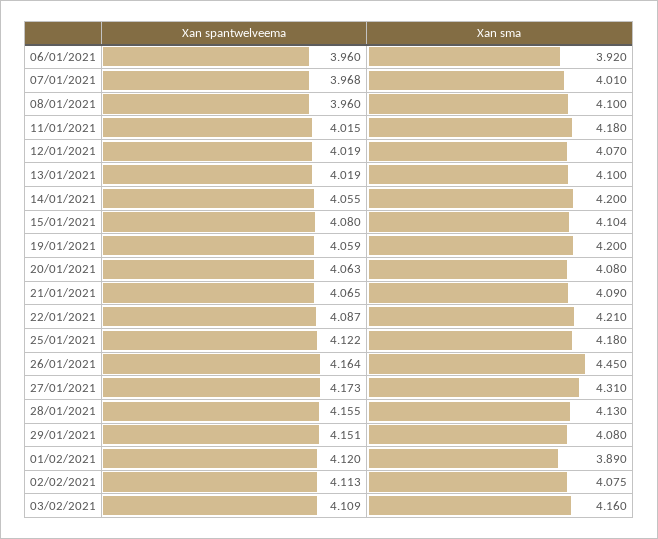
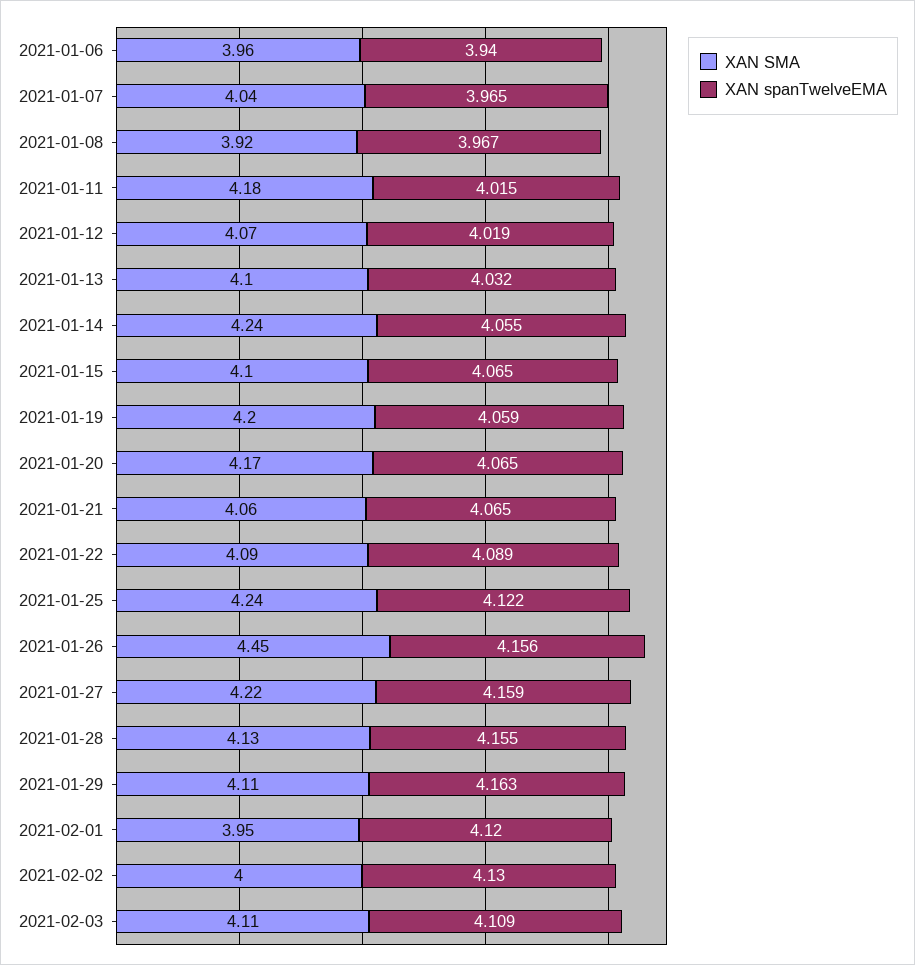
Xan spantwelveema, 06/01/2021: 3.96 -> 3.94
Xan sma, 06/01/2021: 3.92 -> 3.96
Xan spantwelveema, 07/01/2021: 3.968 -> 3.965
Xan sma, 07/01/2021: 4.01 -> 4.04
Xan spantwelveema, 08/01/2021: 3.96 -> 3.967
Xan sma, 08/01/2021: 4.1 -> 3.92
Xan spantwelveema, 13/01/2021: 4.019 -> 4.032
Xan sma, 14/01/2021: 4.2 -> 4.24
Xan spantwelveema, 15/01/2021: 4.08 -> 4.065
Xan spantwelveema, 20/01/2021: 4.063 -> 4.065
Xan sma, 20/01/2021: 4.08 -> 4.17
Xan sma, 21/01/2021: 4.09 -> 4.06
Xan spantwelveema, 22/01/2021: 4.087 -> 4.089
Xan sma, 22/01/2021: 4.21 -> 4.09
Xan sma, 25/01/2021: 4.18 -> 4.24
Xan spantwelveema, 26/01/2021: 4.164 -> 4.156
Xan spantwelveema, 27/01/2021: 4.173 -> 4.159
Xan sma, 27/01/2021: 4.31 -> 4.22
Xan spantwelveema, 29/01/2021: 4.151 -> 4.163
Xan sma, 29/01/2021: 4.08 -> 4.11
Xan sma, 01/02/2021: 3.89 -> 3.95
Xan spantwelveema, 02/02/2021: 4.113 -> 4.13
Xan sma, 02/02/2021: 4.075 -> 4
Xan sma, 03/02/2021: 4.16 -> 4.11

